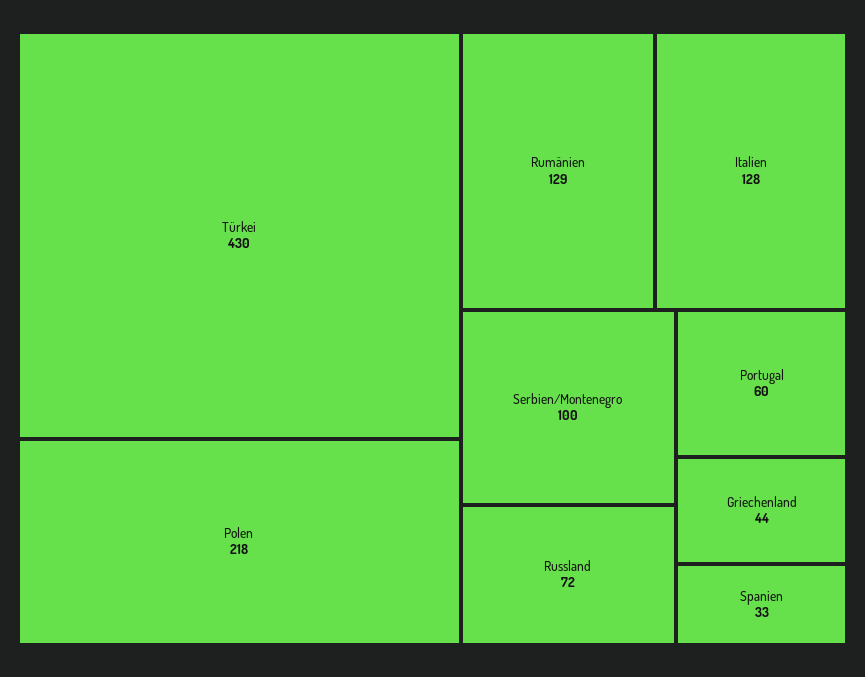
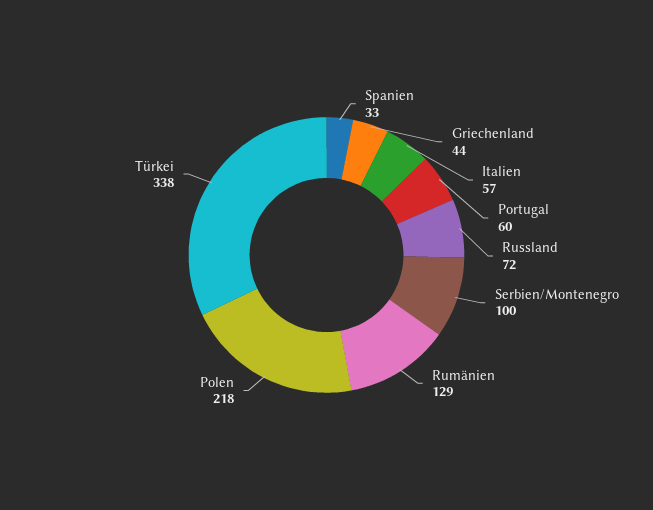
Türkei: 430 -> 338
Italien: 128 -> 57

